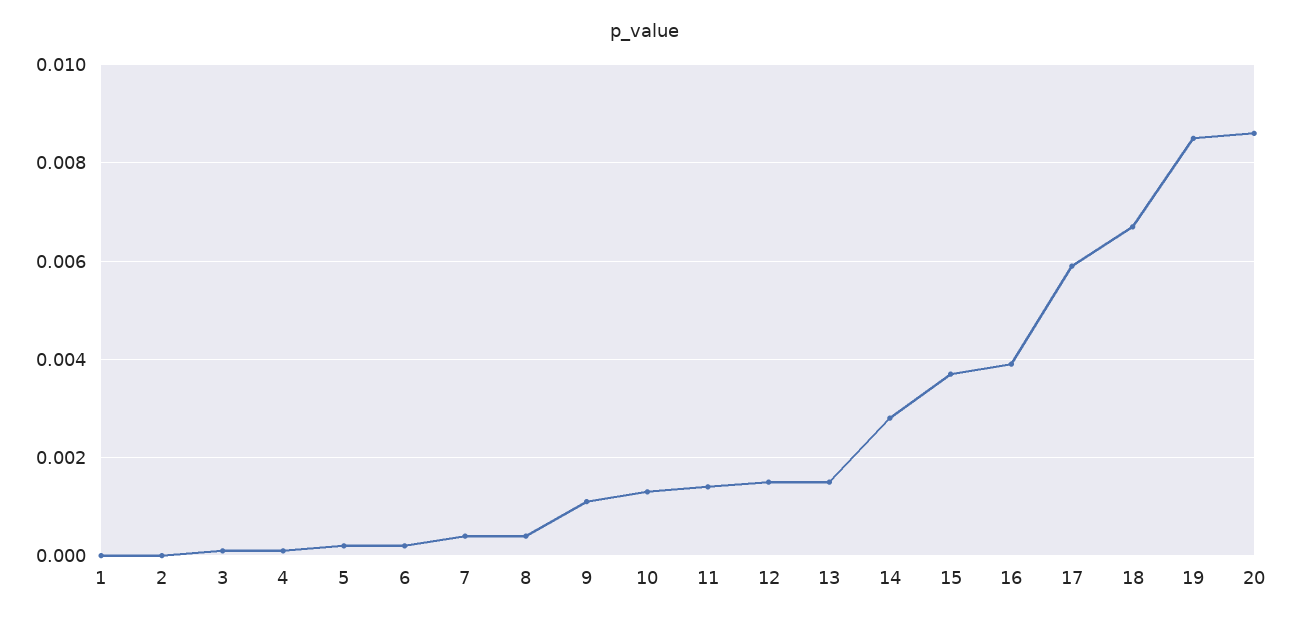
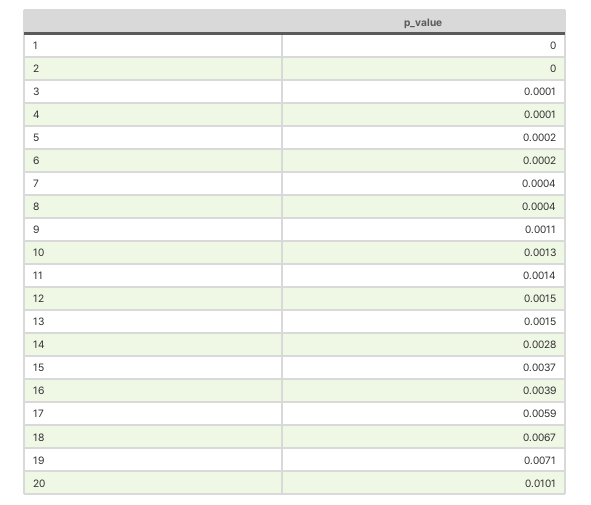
19: 0.0085 -> 0.0071
20: 0.0085 -> 0.0101

